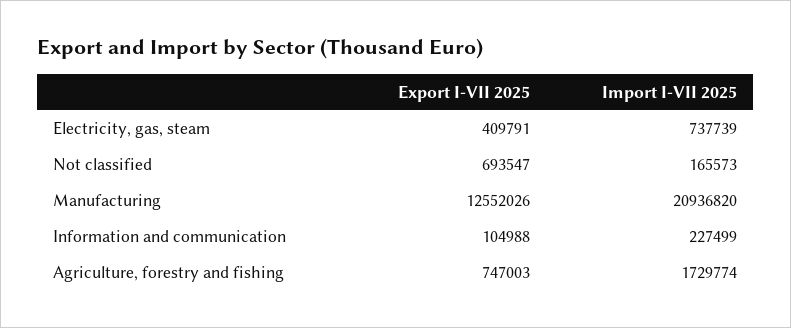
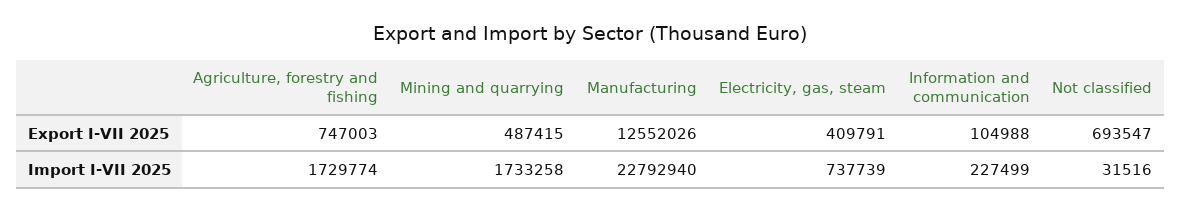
Import I-VII 2025, Not classified: 165573 -> 31516
Import I-VII 2025, Manufacturing: 20936820 -> 22792940
Export I-VII 2025, Mining and quarrying: none -> 487415
Import I-VII 2025, Mining and quarrying: none -> 1733258

